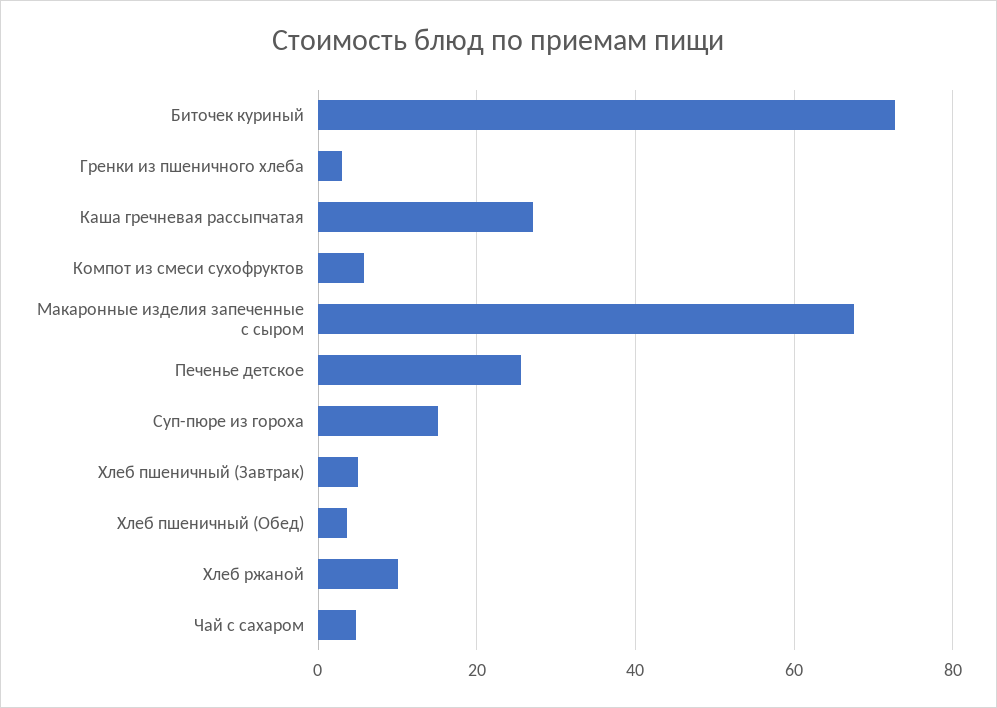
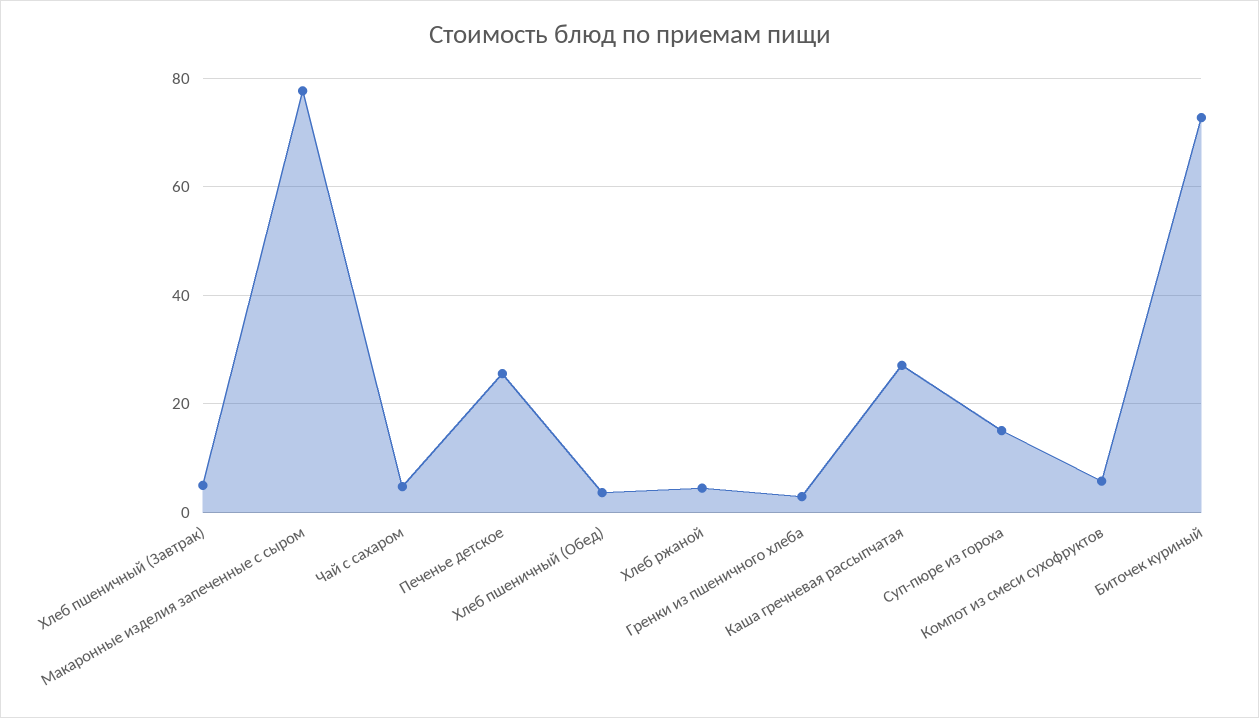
Макаронные изделия запеченные с сыром: 68 -> 78
Хлеб ржаной: 10 -> 4

